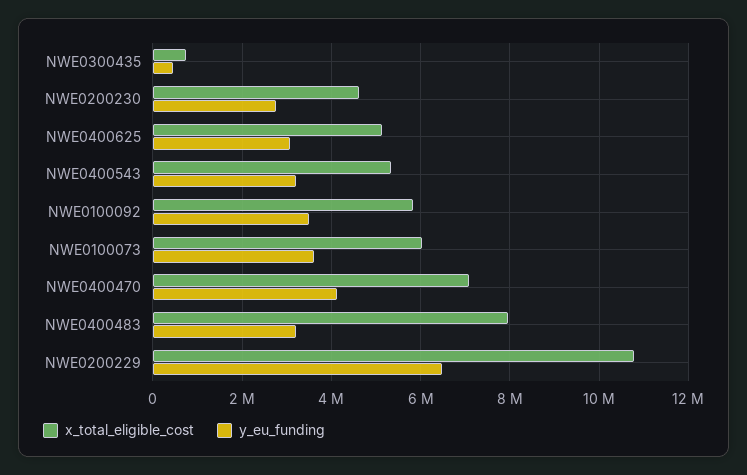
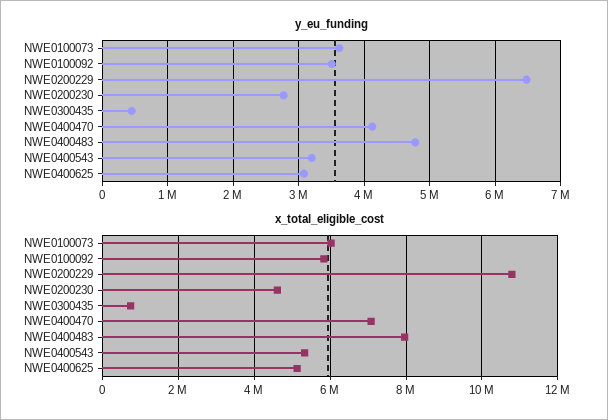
y_eu_funding, NWE0400483: 3200000 -> 4800000

